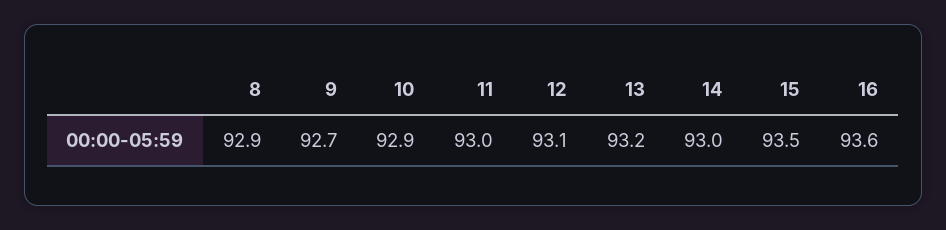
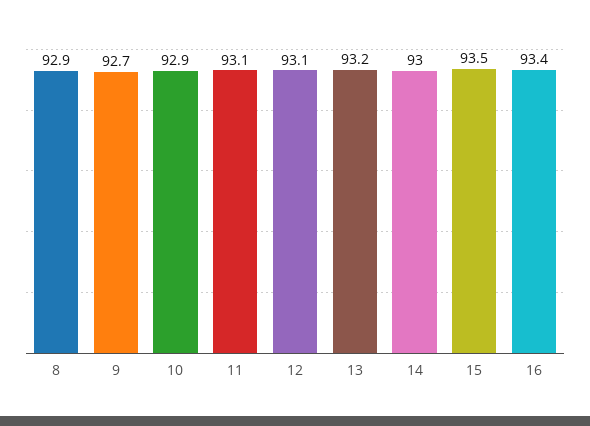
11: 93 -> 93.1
16: 93.6 -> 93.4

